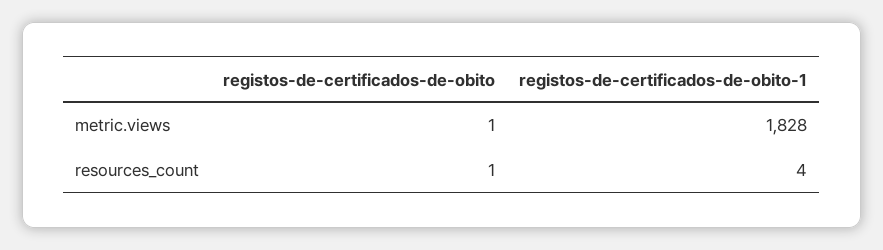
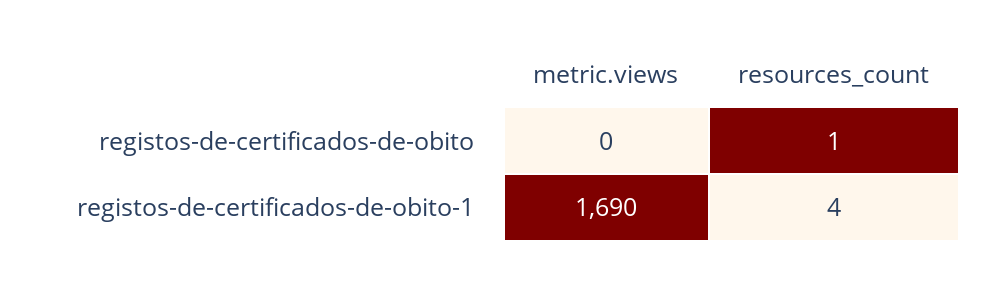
registos-de-certificados-de-obito, metric.views: 1 -> 0
registos-de-certificados-de-obito-1, metric.views: 1828 -> 1690

